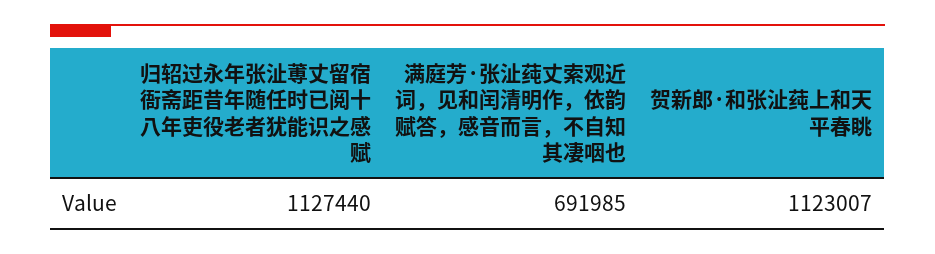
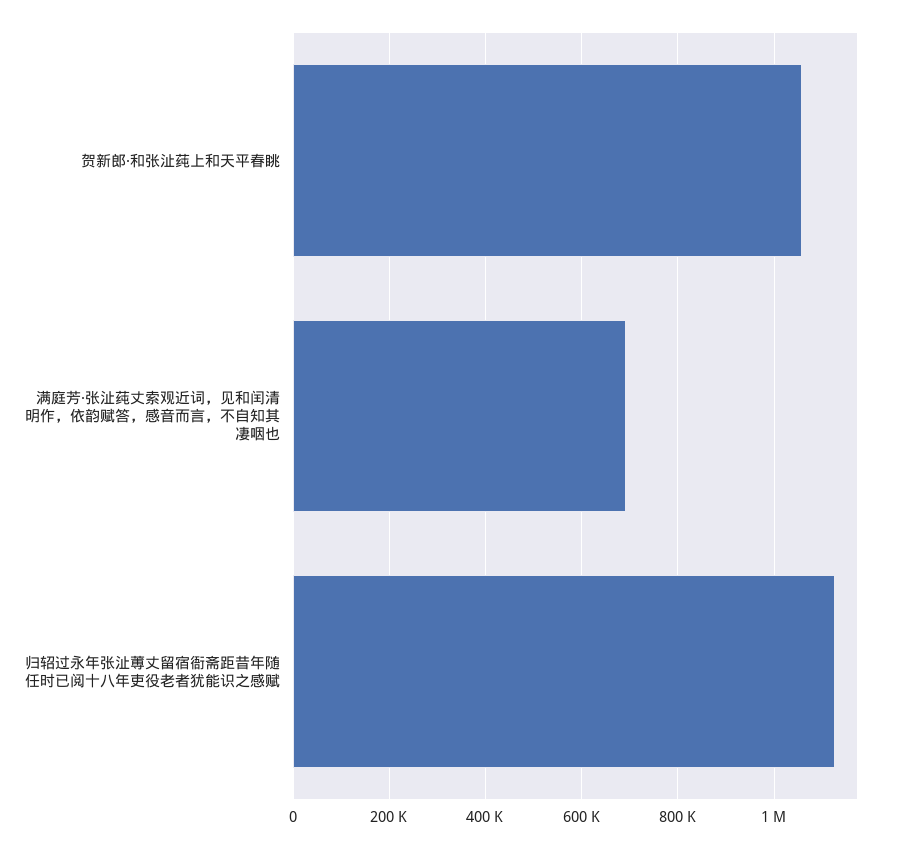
贺新郎·和张沚莼上和天平春眺: 1123007 -> 1060000

